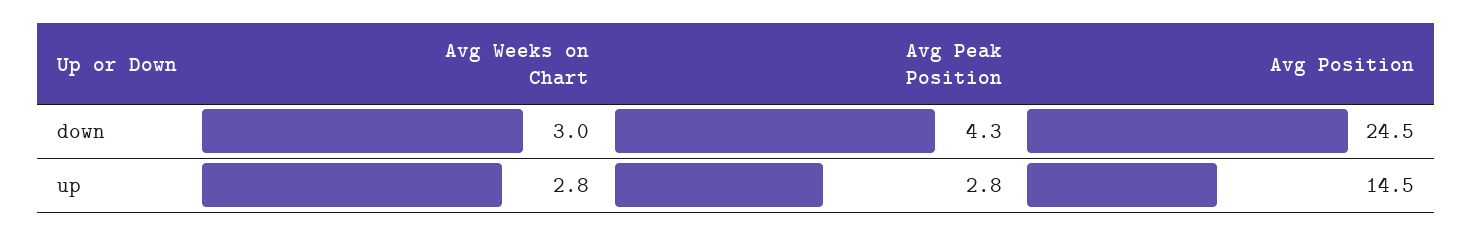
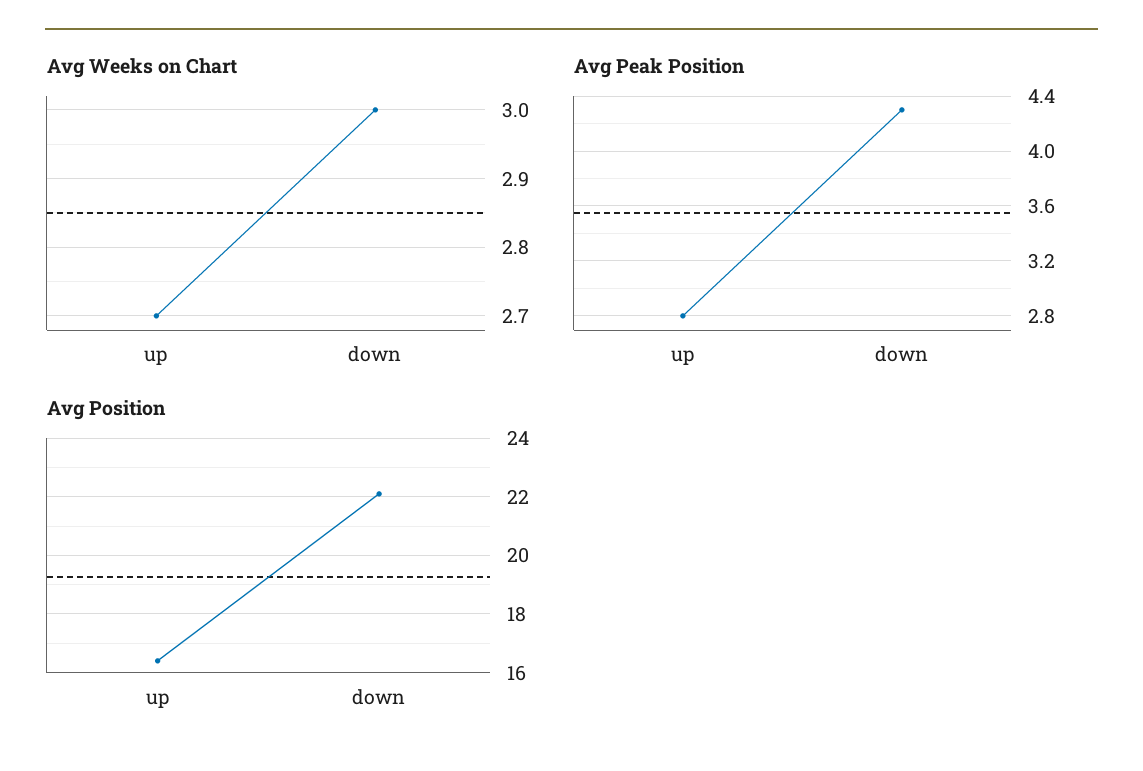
Avg Position, down: 24.5 -> 22
Avg Weeks on Chart, up: 2.8 -> 2.7
Avg Position, up: 14.5 -> 16.5

